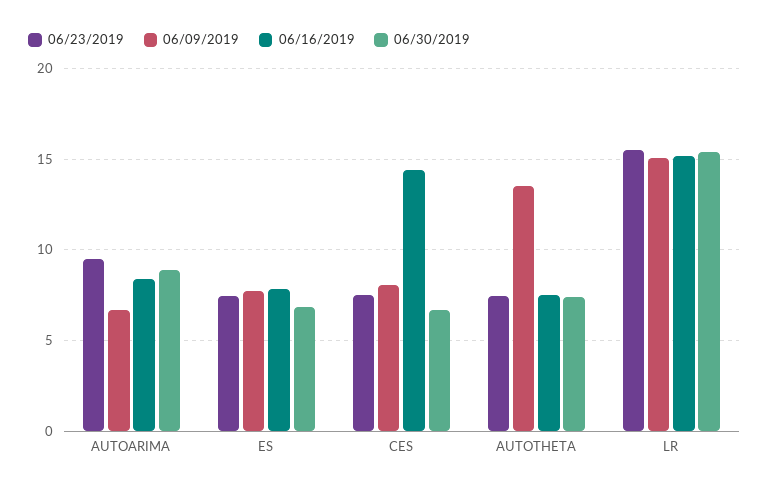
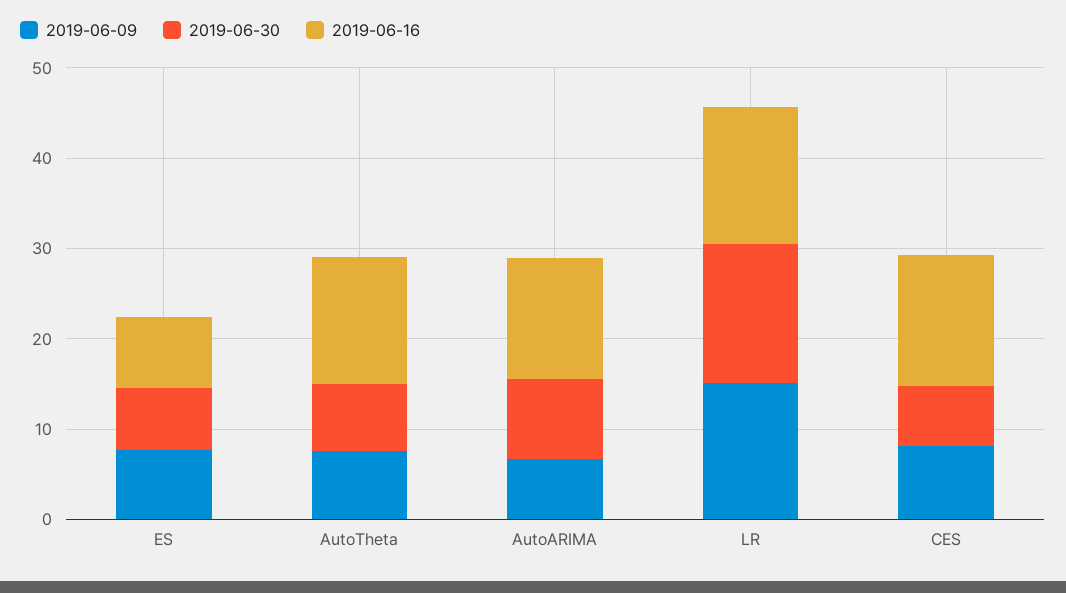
06/23/2019, AUTOARIMA: 9.5 -> none
06/16/2019, AUTOARIMA: 8.5 -> 14
06/23/2019, ES: 7.5 -> none
06/23/2019, CES: 7.5 -> none
06/23/2019, AUTOTHETA: 7.5 -> none
06/09/2019, AUTOTHETA: 13.5 -> 8
06/16/2019, AUTOTHETA: 7.5 -> 14
06/23/2019, LR: 15.5 -> none

